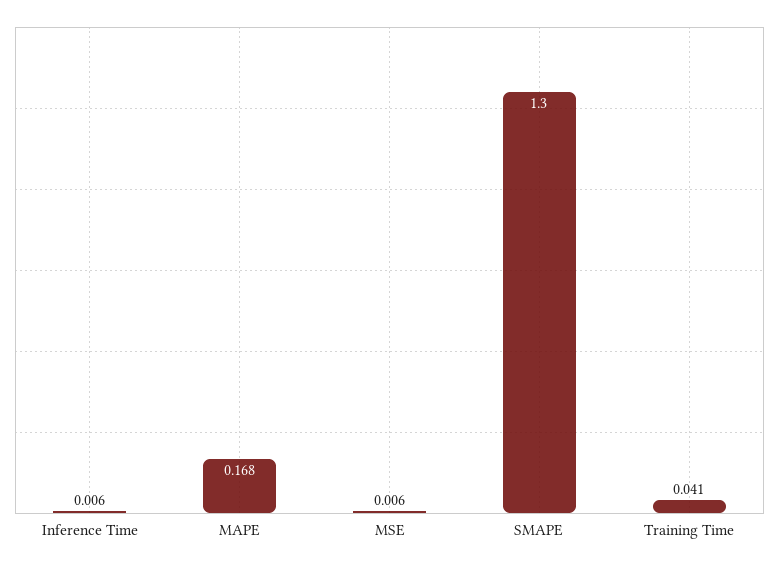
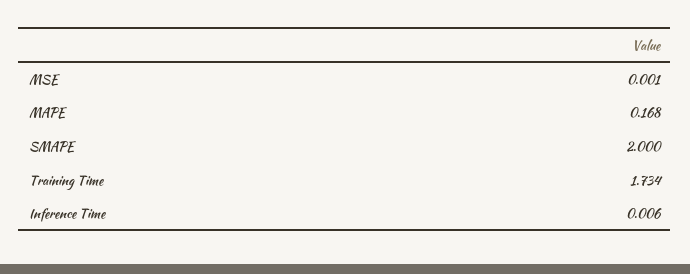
MSE: 0.006 -> 0.001
SMAPE: 1.3 -> 2
Training Time: 0.041 -> 1.734

